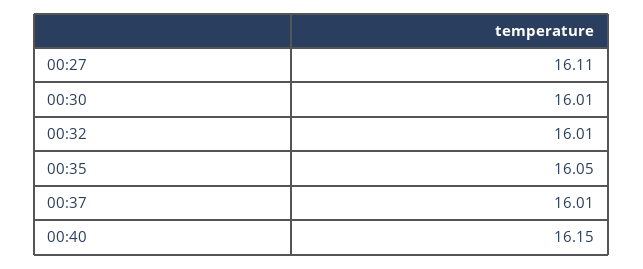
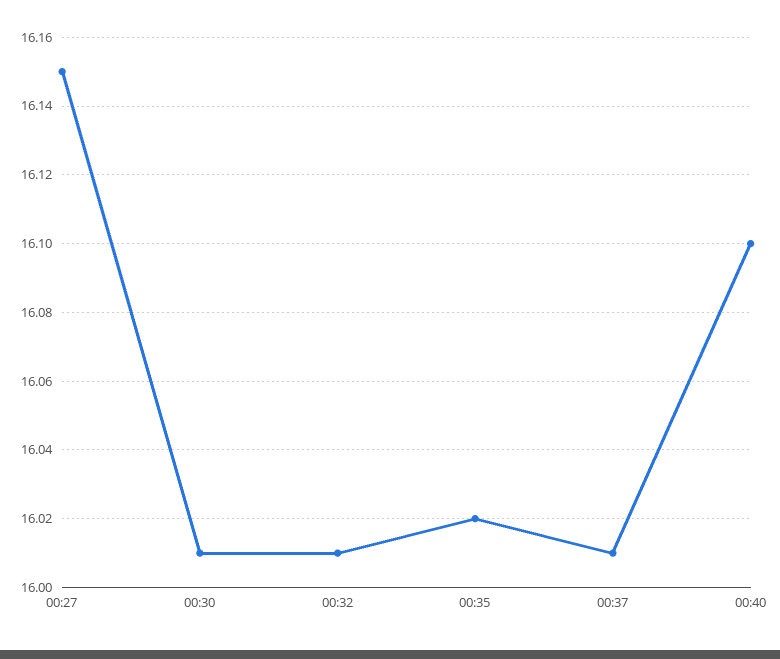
00:27: 16.11 -> 16.15
00:35: 16.05 -> 16.02
00:40: 16.15 -> 16.1

